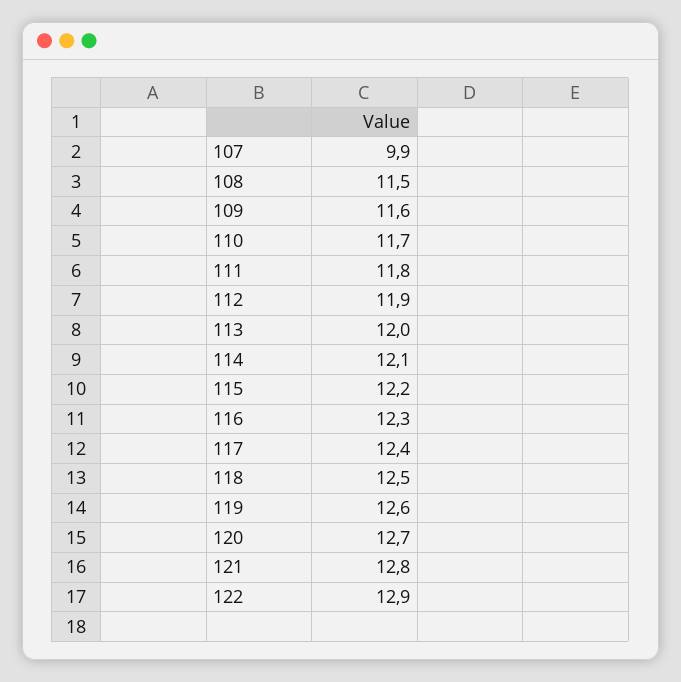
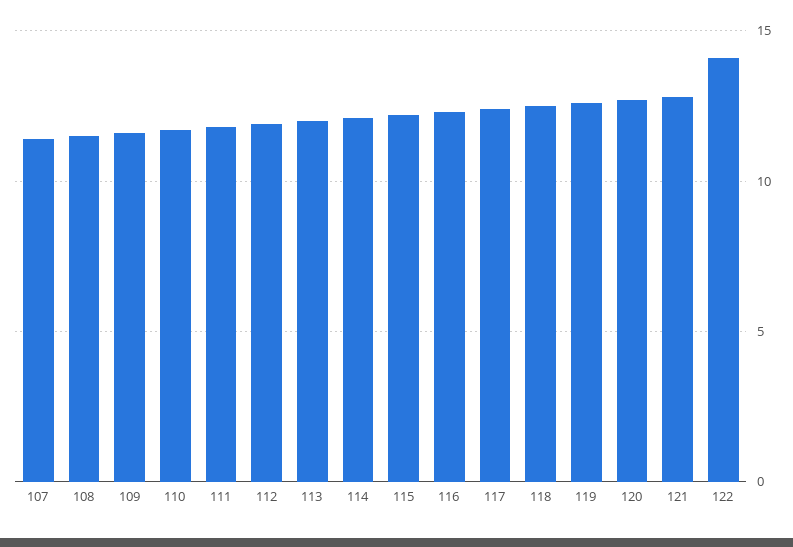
107: 9.9 -> 11.5
122: 12.9 -> 14

